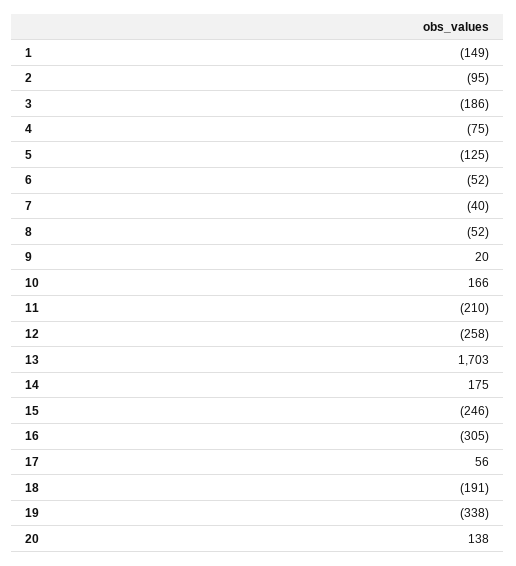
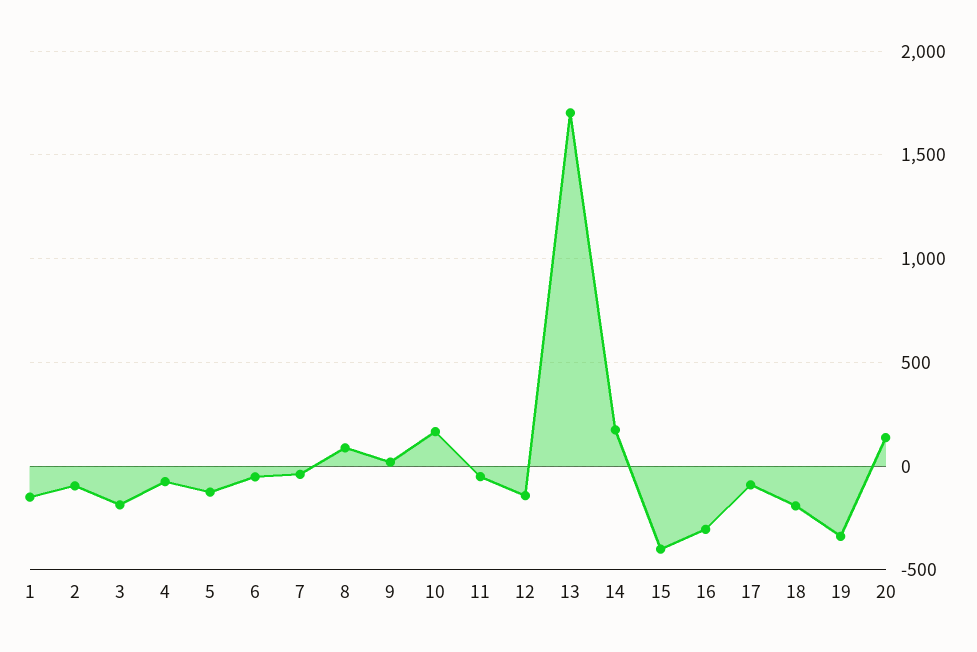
8: -52 -> 100
11: -210 -> -50
12: -258 -> -150
15: -246 -> -400
17: 56 -> -100

